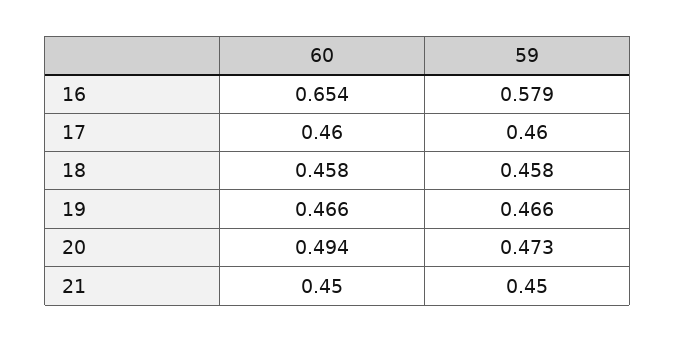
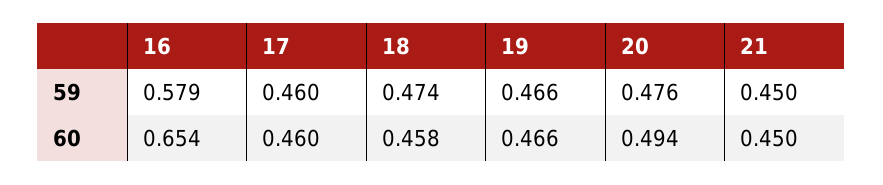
59, 18: 0.458 -> 0.474
59, 20: 0.473 -> 0.476

